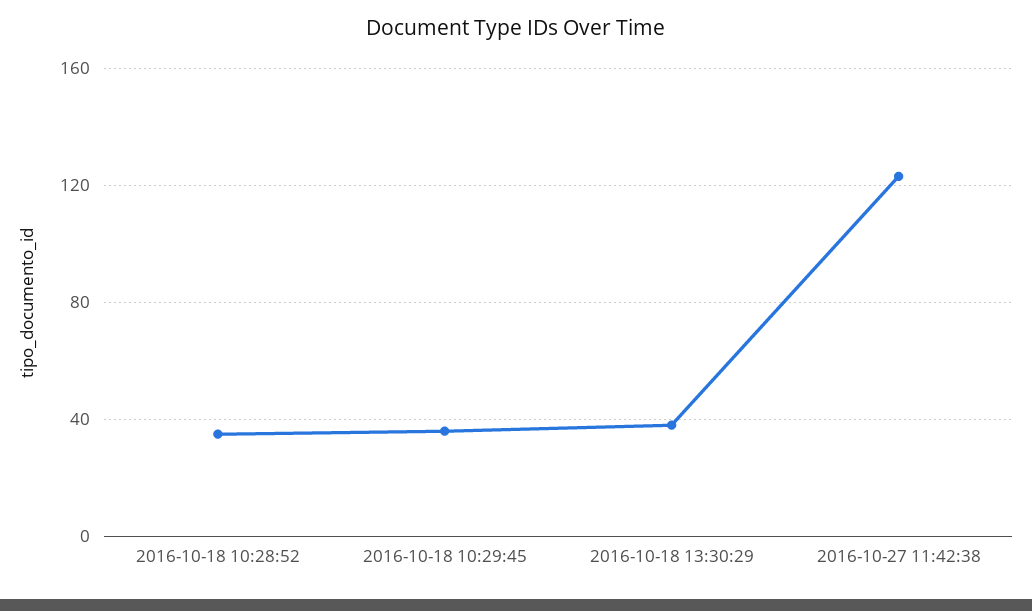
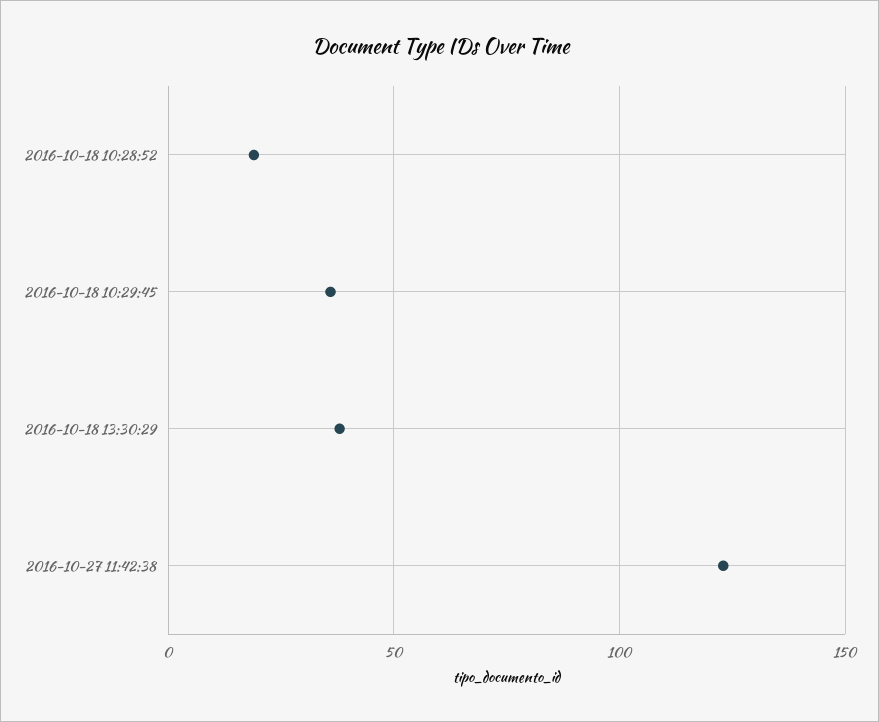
2016-10-18 10:28:52: 35 -> 20

